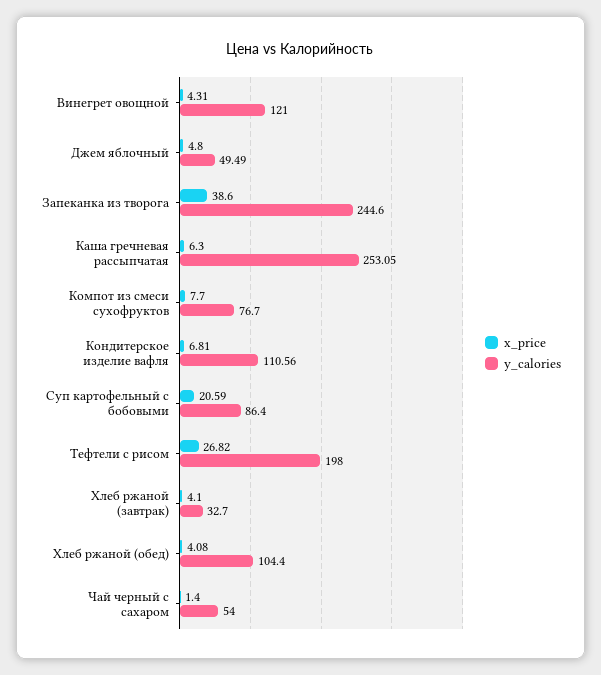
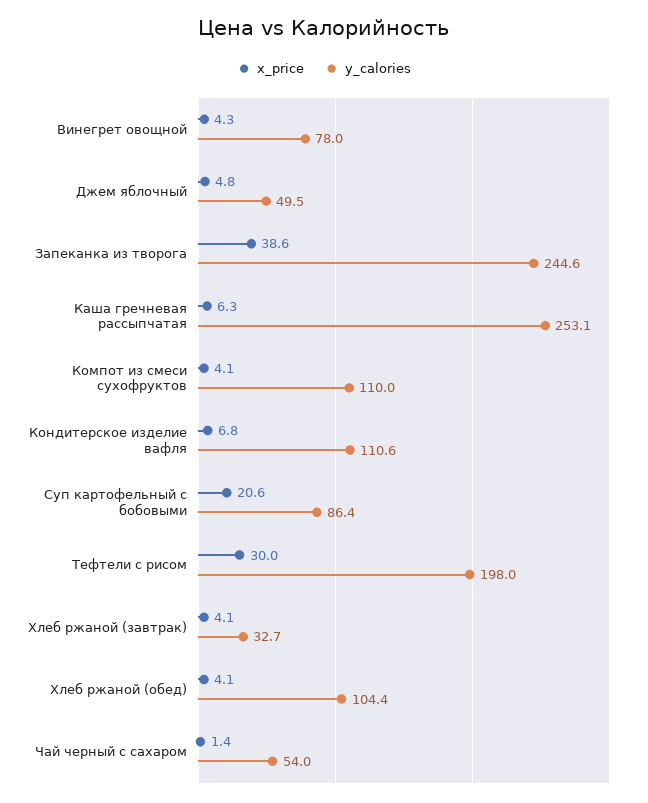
y_calories, Винегрет овощной: 121 -> 78
x_price, Компот из смеси сухофруктов: 7.7 -> 4.1
y_calories, Компот из смеси сухофруктов: 76.7 -> 110
x_price, Тефтели с рисом: 26.82 -> 30

